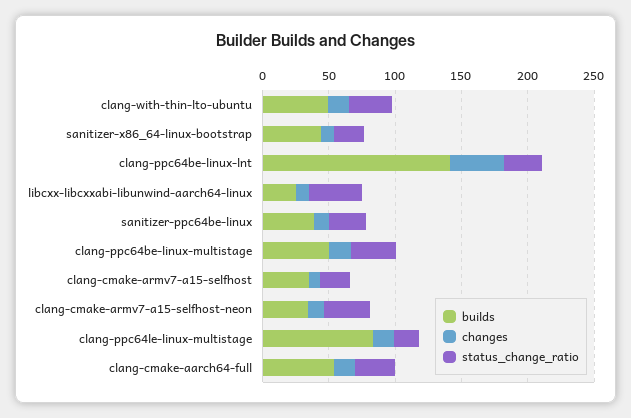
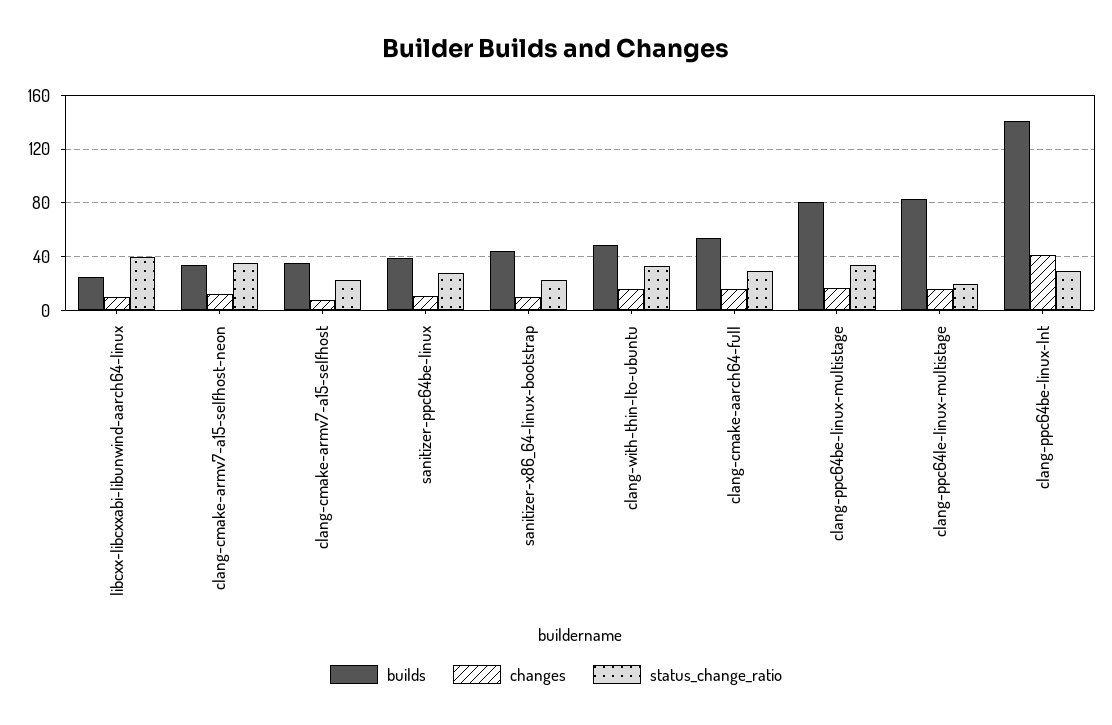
builds, clang-ppc64be-linux-multistage: 50 -> 80

